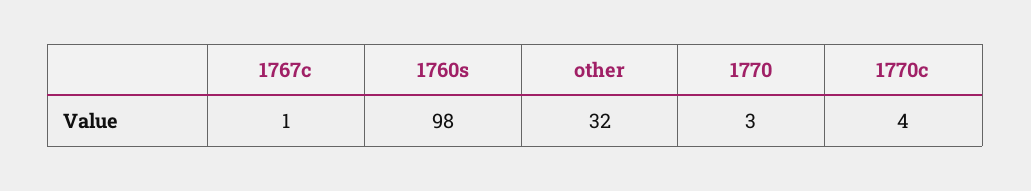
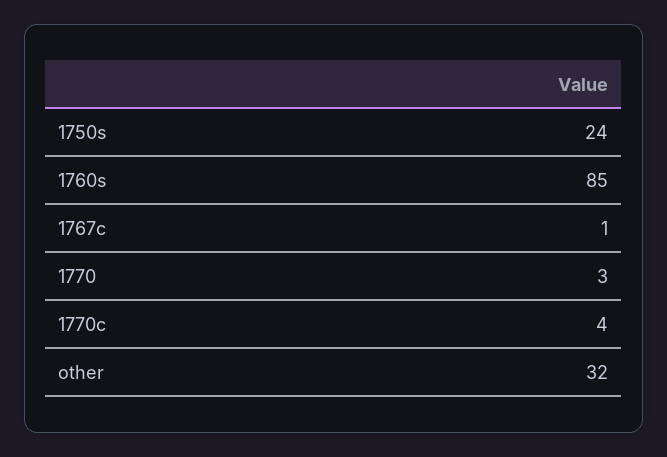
1760s: 98 -> 85
1750s: none -> 24

